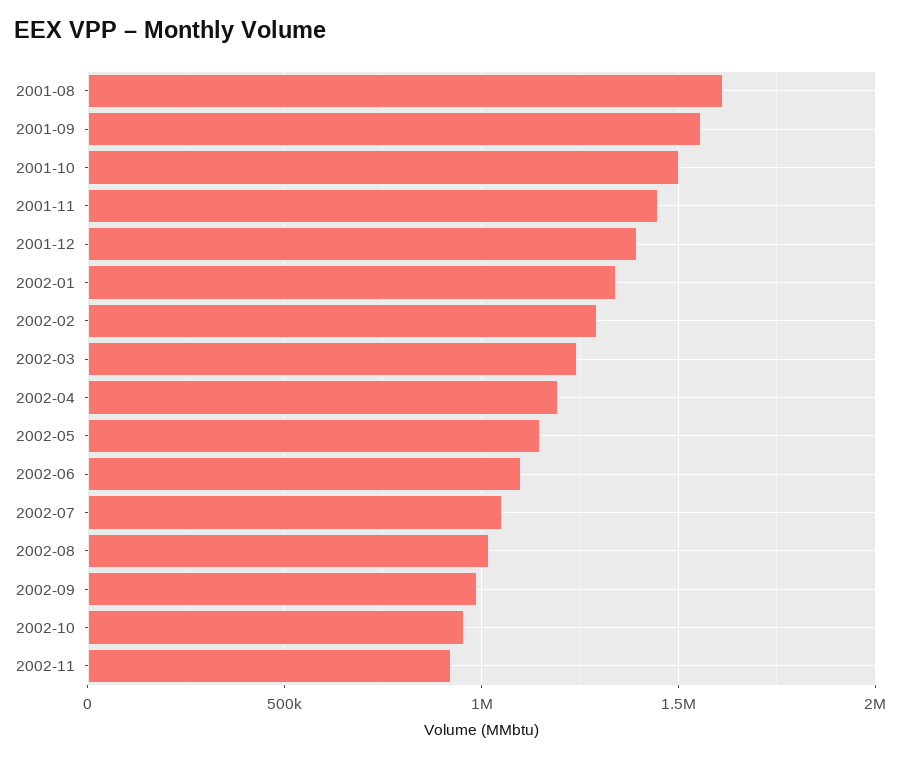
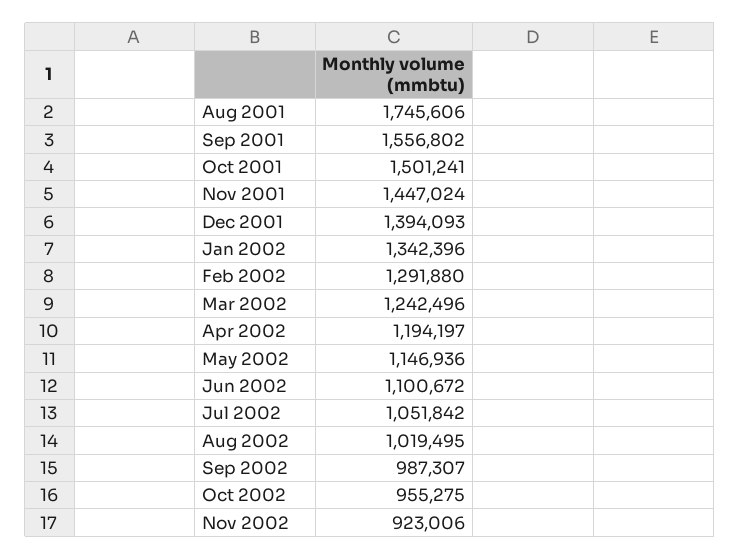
2001-08: 1600000 -> 1745606

